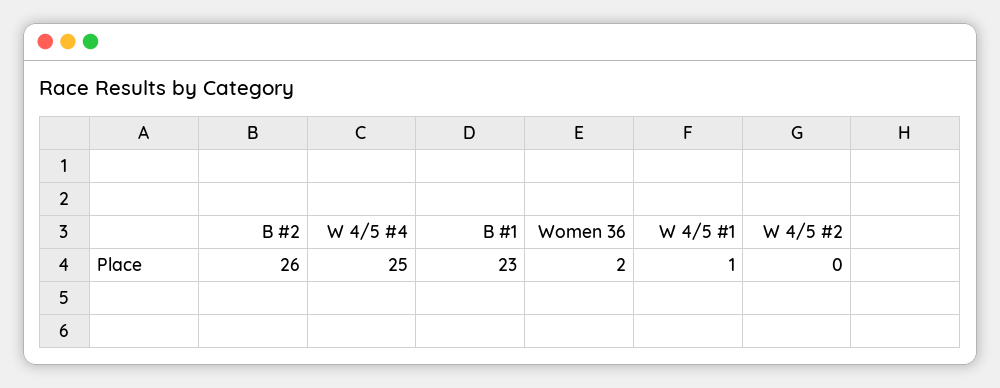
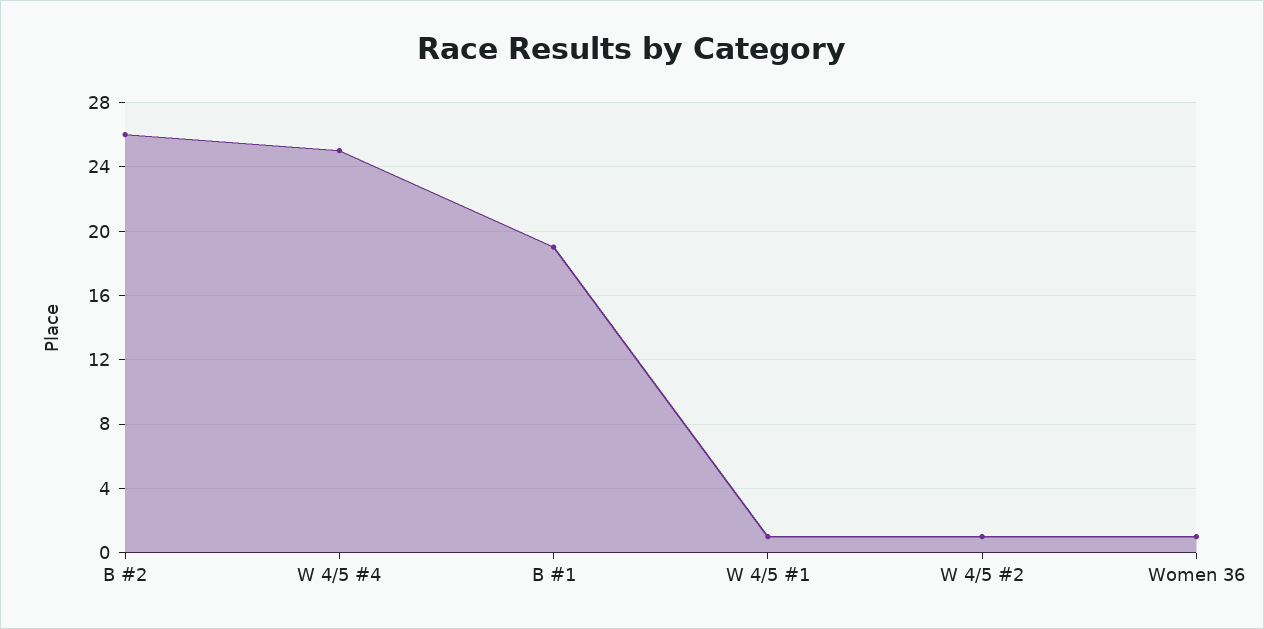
B #1: 23 -> 19
Women 36: 2 -> 1
W 4/5 #2: 0 -> 1

